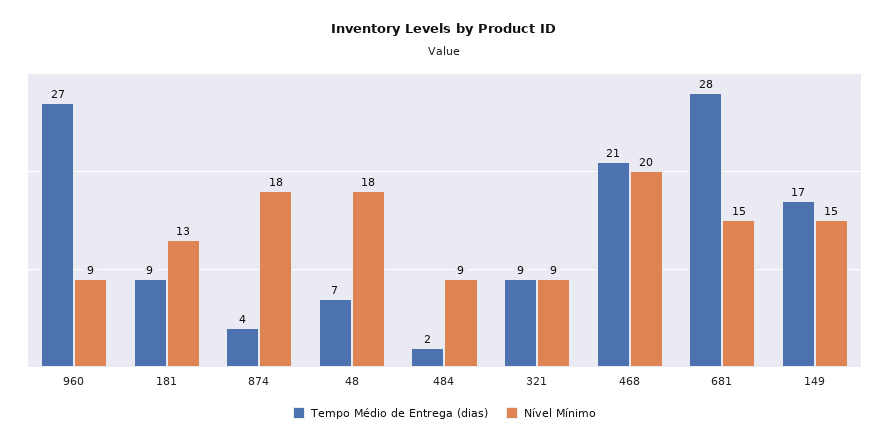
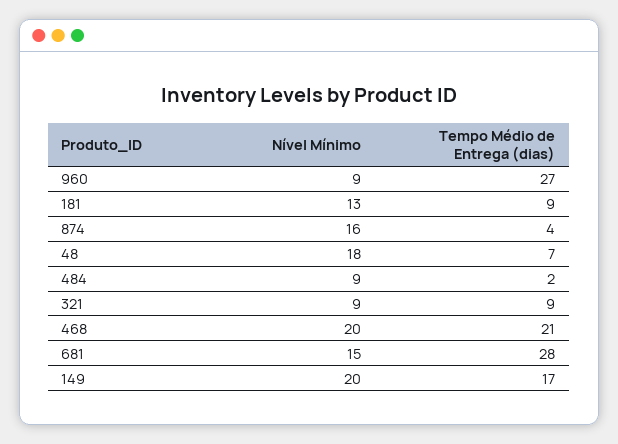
Nível Mínimo, 874: 18 -> 16
Nível Mínimo, 149: 15 -> 20

